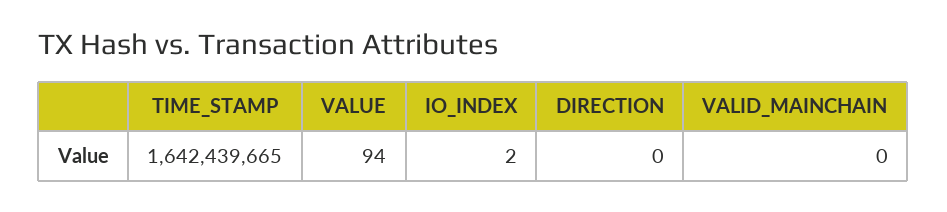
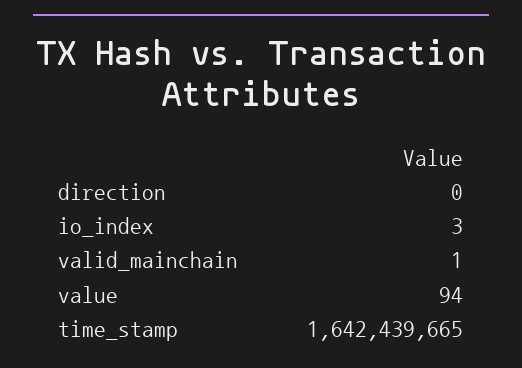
IO_INDEX: 2 -> 3
VALID_MAINCHAIN: 0 -> 1

